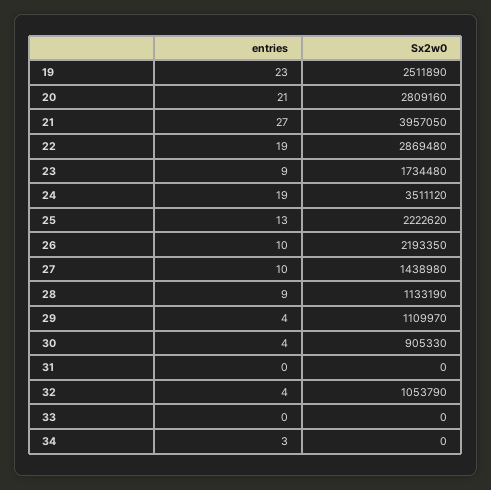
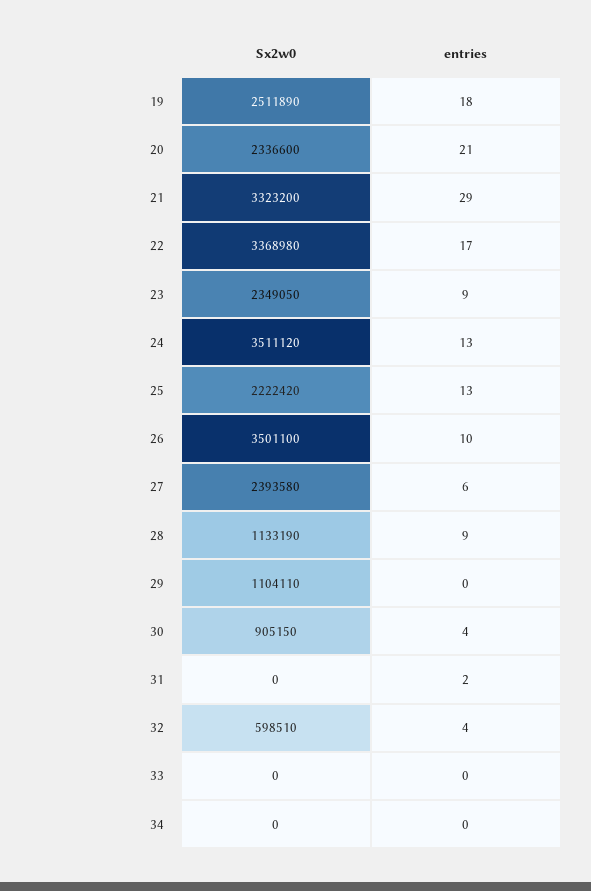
entries, 19: 23 -> 18
Sx2w0, 20: 2809160 -> 2336600
entries, 21: 27 -> 29
Sx2w0, 21: 3957050 -> 3323200
entries, 22: 19 -> 17
Sx2w0, 22: 2869480 -> 3368980
Sx2w0, 23: 1734480 -> 2349050
entries, 24: 19 -> 13
Sx2w0, 25: 2222620 -> 2222420
Sx2w0, 26: 2193350 -> 3501100
entries, 27: 10 -> 6
Sx2w0, 27: 1438980 -> 2393580
entries, 29: 4 -> 0
Sx2w0, 29: 1109970 -> 1104110
Sx2w0, 30: 905330 -> 905150
entries, 31: 0 -> 2
Sx2w0, 32: 1053790 -> 598510
entries, 34: 3 -> 0

